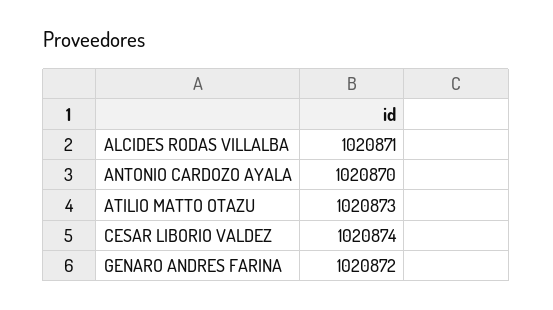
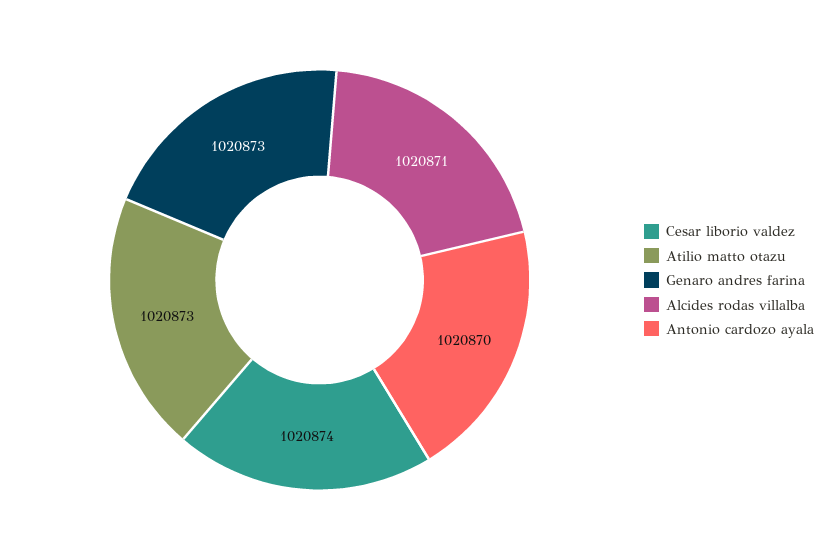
GENARO ANDRES FARINA: 1020872 -> 1020873

